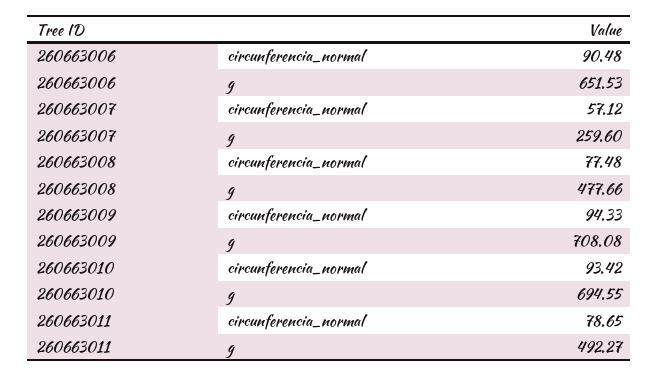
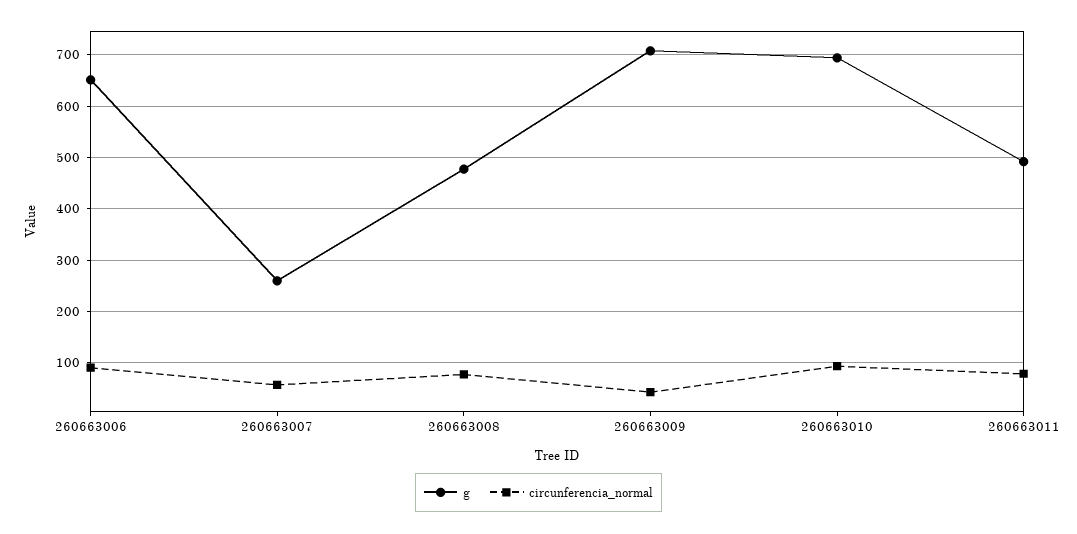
circunferencia_normal, 260663009: 94.33 -> 40

